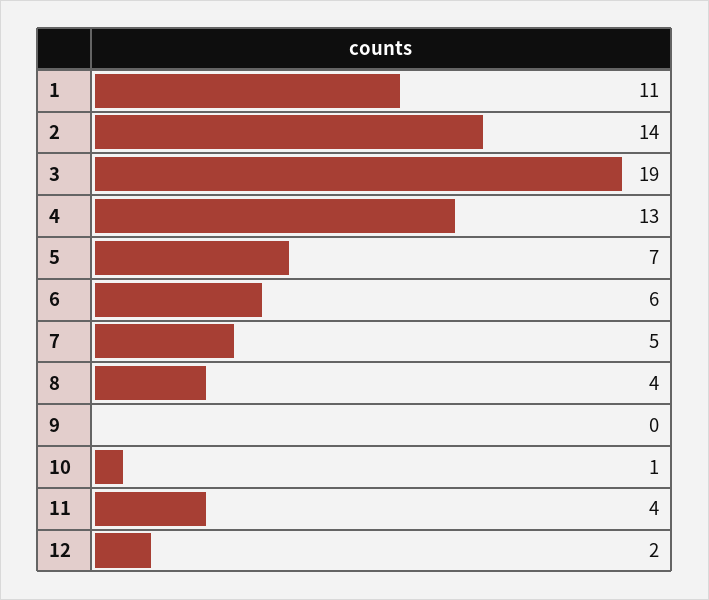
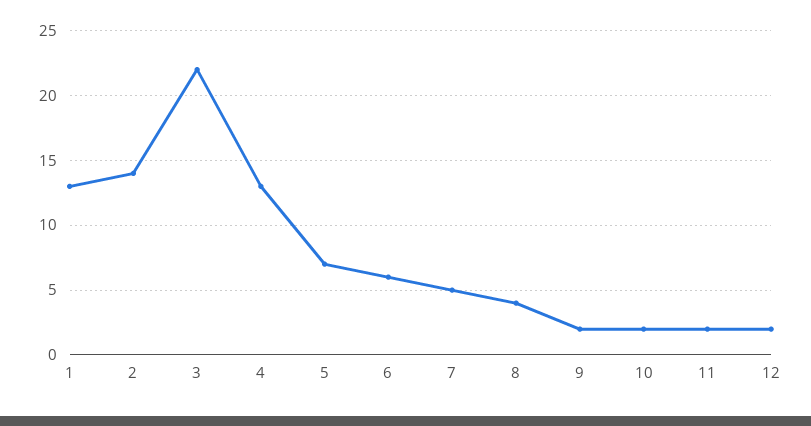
1: 11 -> 13
3: 19 -> 22
9: 0 -> 2
10: 1 -> 2
11: 4 -> 2

